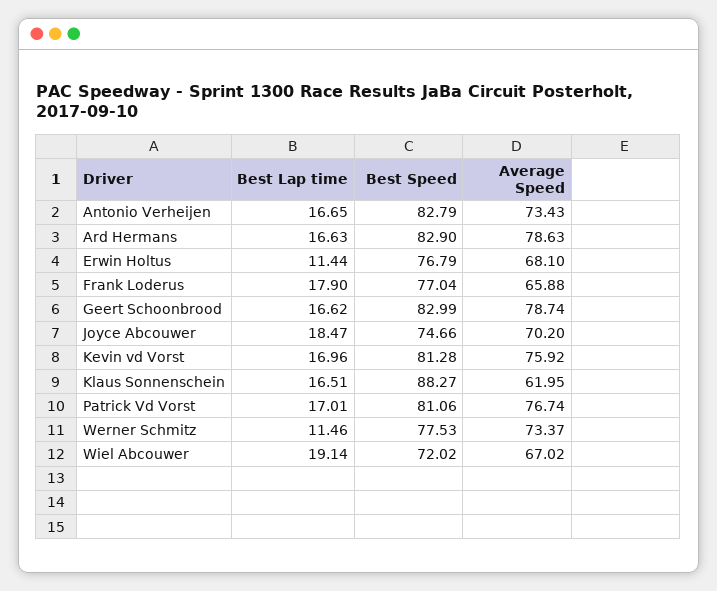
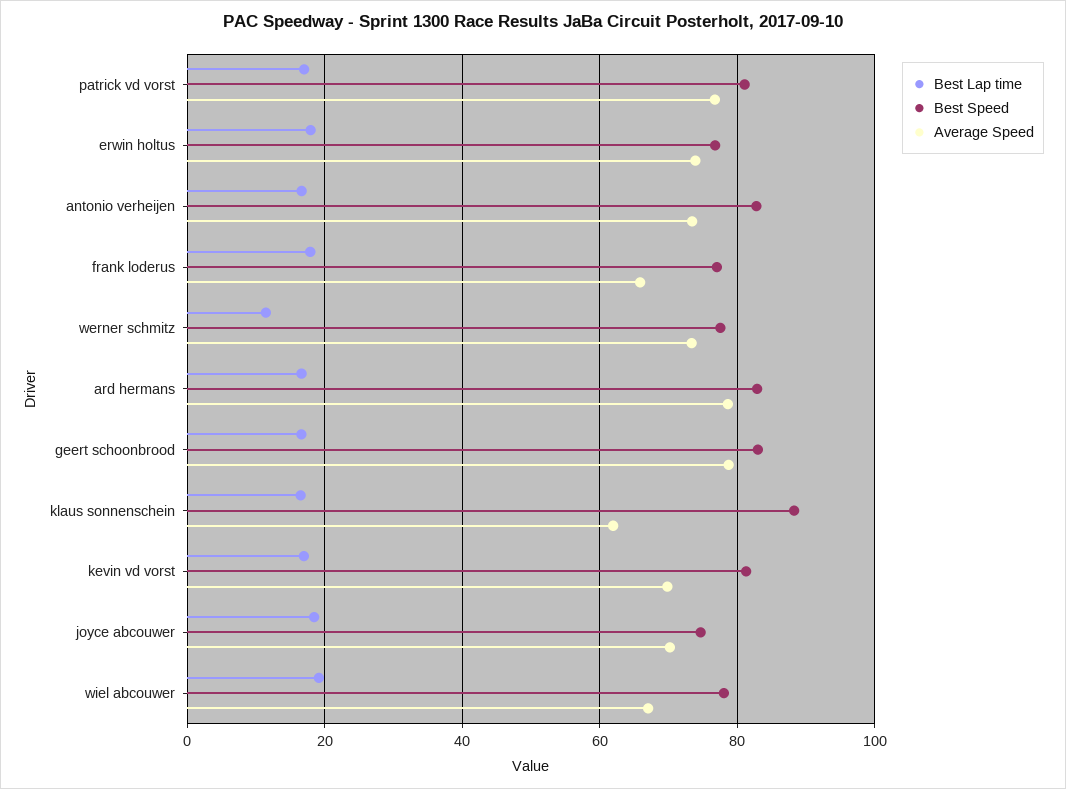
Best Lap time, Erwin Holtus: 11.44 -> 18
Average Speed, Erwin Holtus: 68.1 -> 74
Average Speed, Kevin vd Vorst: 75.92 -> 70
Best Speed, Wiel Abcouwer: 72.02 -> 78

